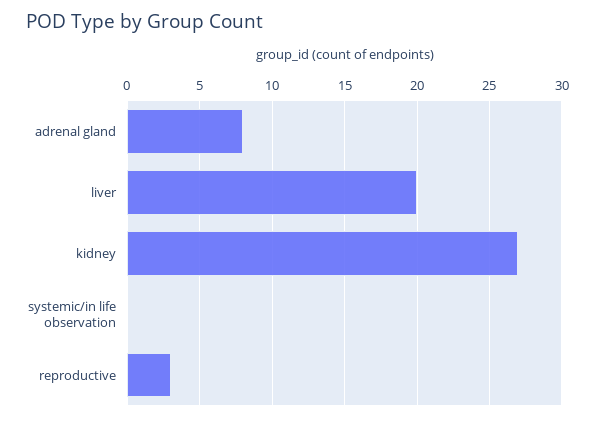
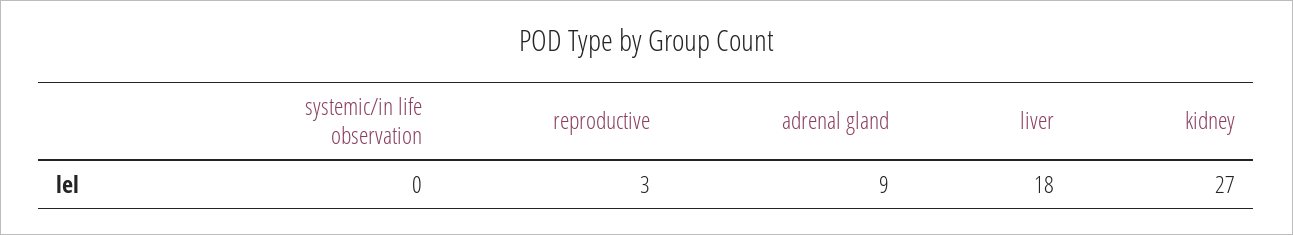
adrenal gland: 8 -> 9
liver: 20 -> 18

